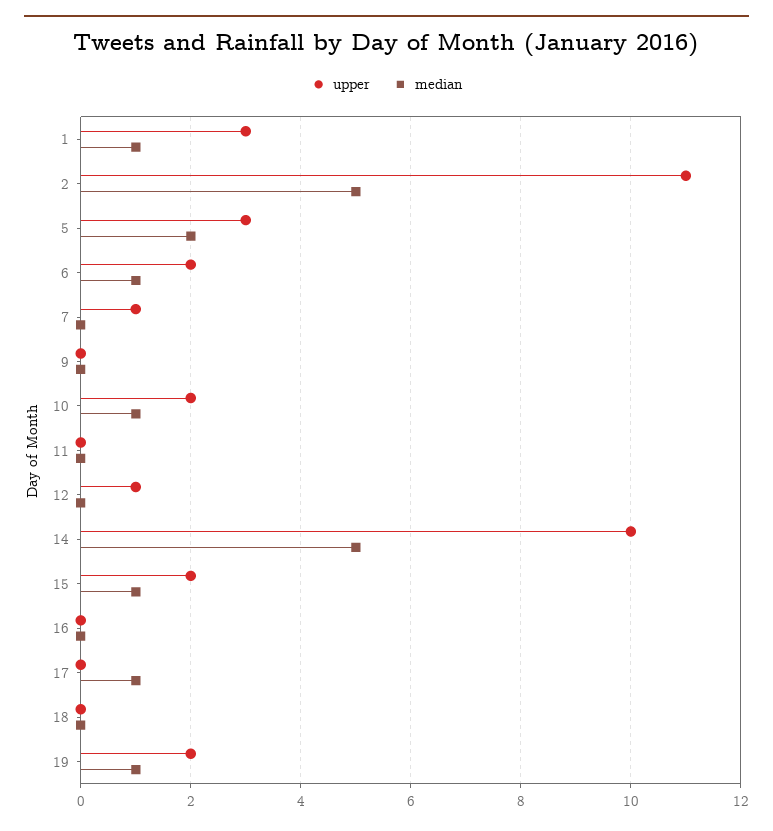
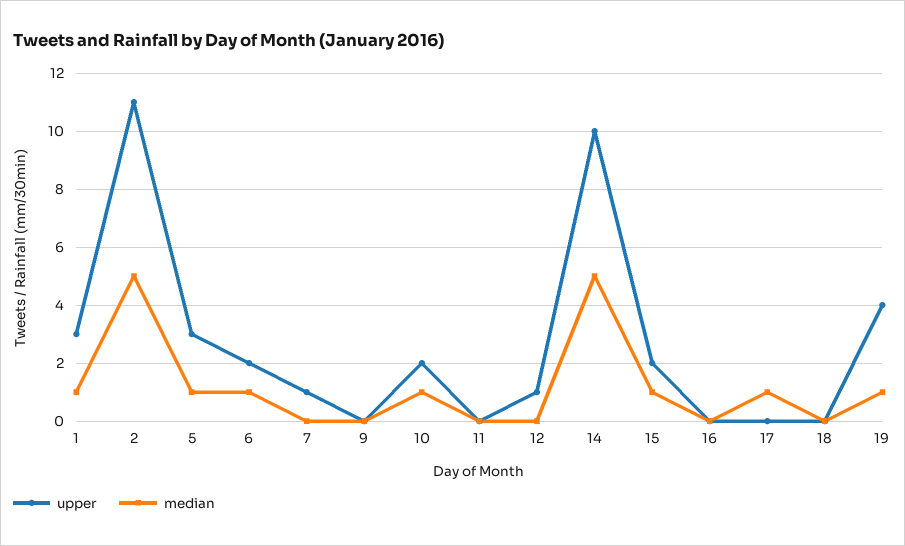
median, 5: 2 -> 1
upper, 19: 2 -> 4

